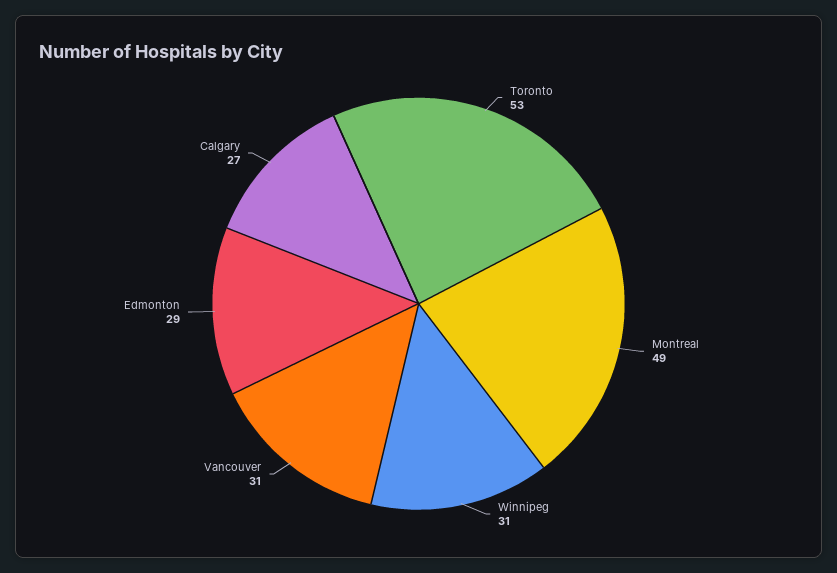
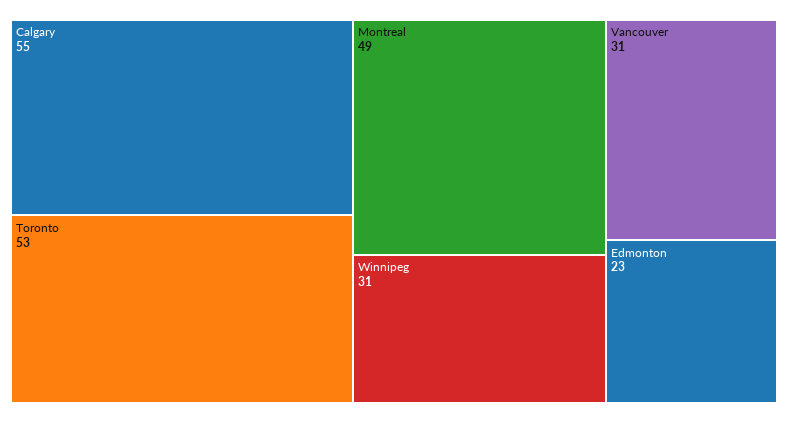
Edmonton: 29 -> 23
Calgary: 27 -> 55

